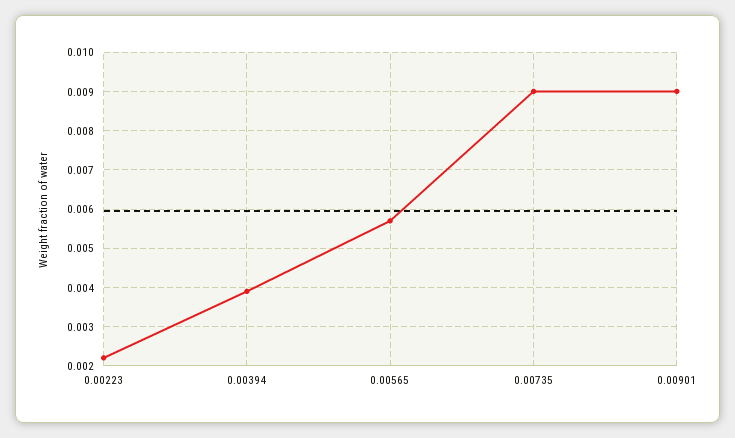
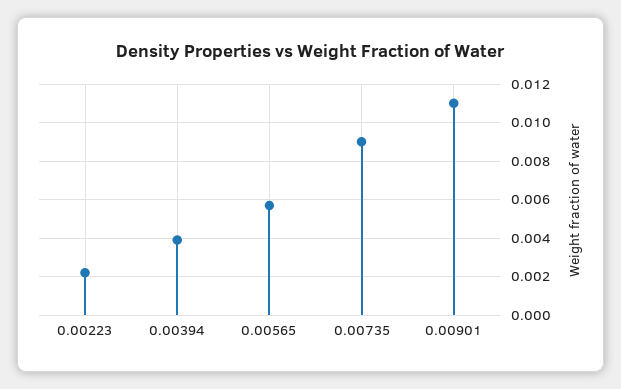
0.00901: 0.009 -> 0.011

